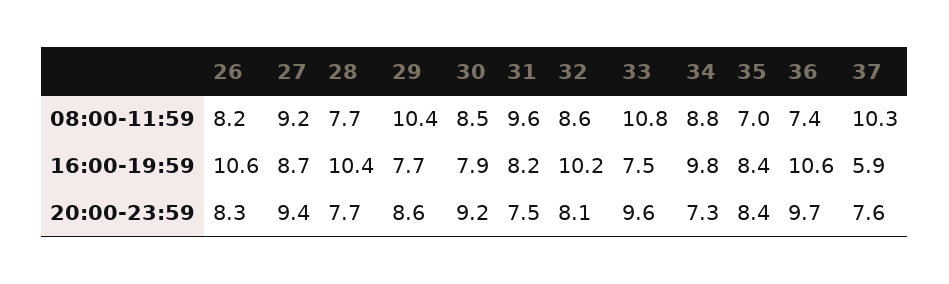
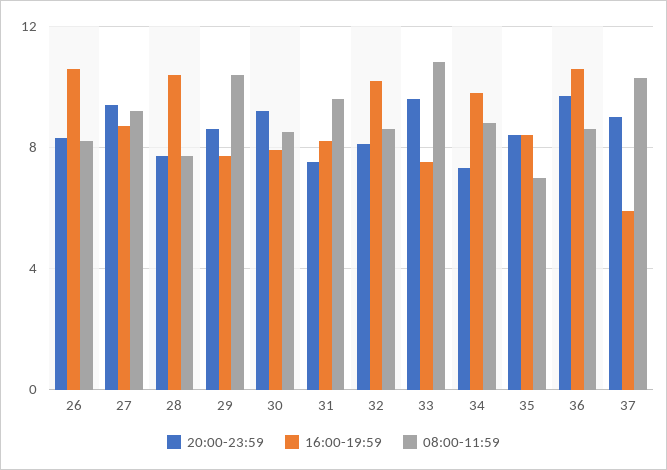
08:00-11:59, 36: 7.4 -> 8.5
20:00-23:59, 37: 7.6 -> 9

